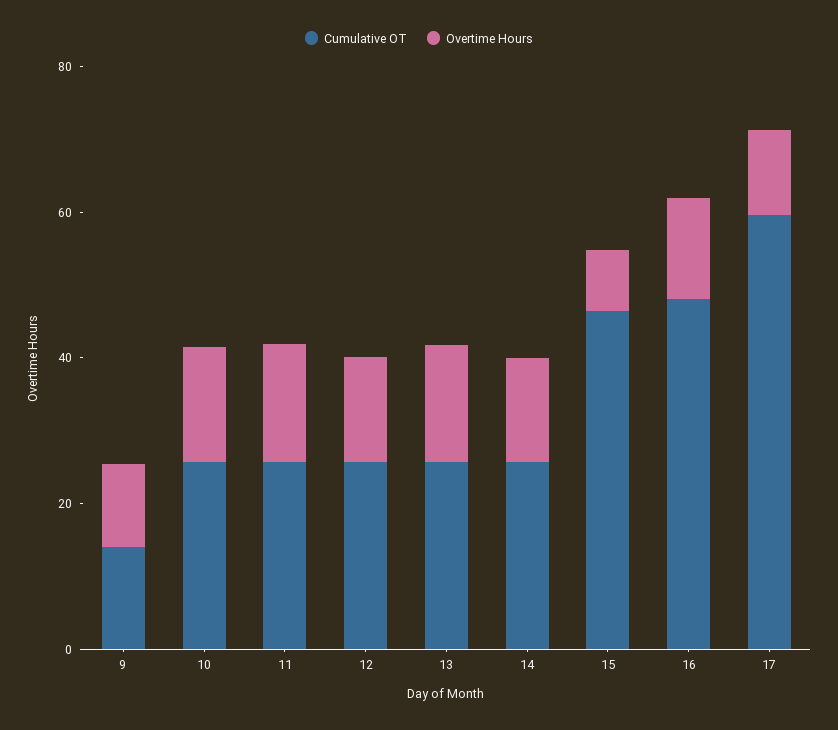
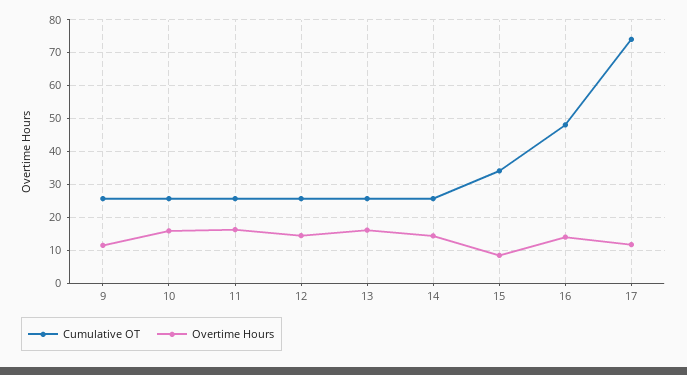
Cumulative OT, 9: 15 -> 26
Cumulative OT, 15: 45 -> 34
Cumulative OT, 17: 60 -> 74

